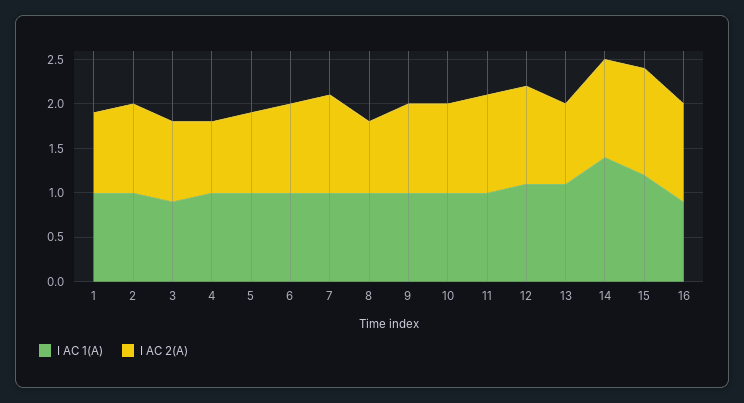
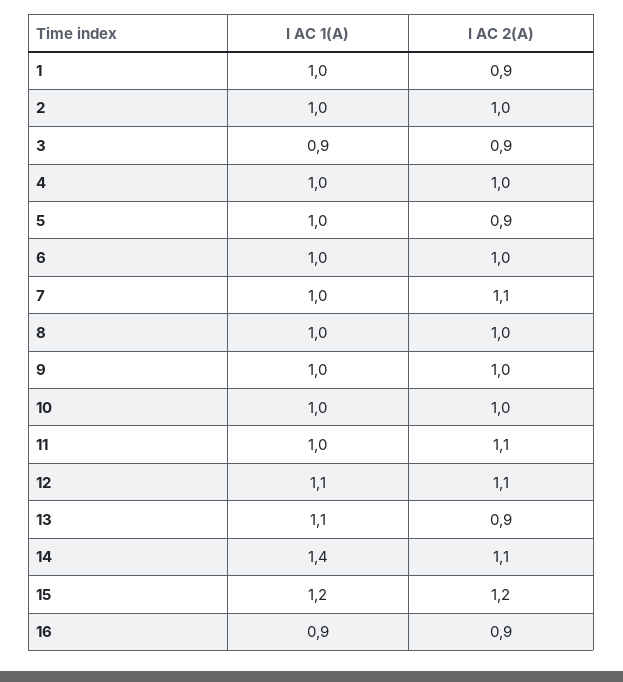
I AC 2(A), 4: 0.8 -> 1
I AC 2(A), 8: 0.8 -> 1
I AC 2(A), 16: 1.1 -> 0.9

